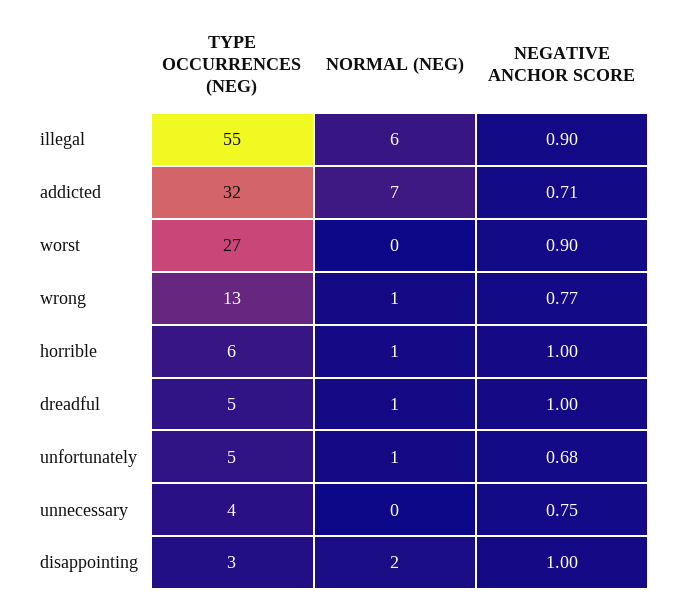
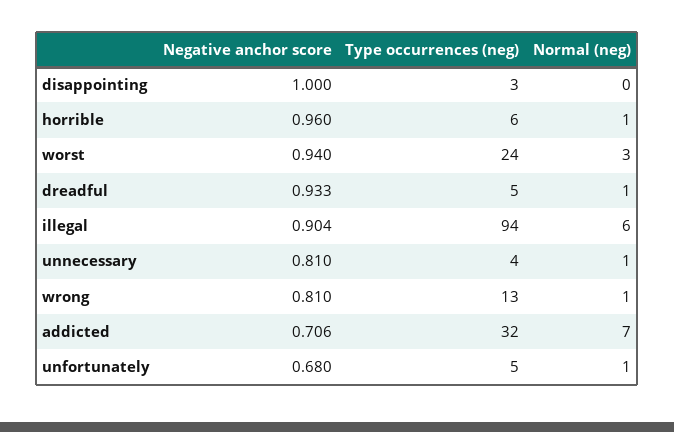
TYPE OCCURRENCES (NEG), illegal: 55 -> 94
TYPE OCCURRENCES (NEG), worst: 27 -> 24
NORMAL (NEG), worst: 0 -> 3
NEGATIVE ANCHOR SCORE, worst: 0.9 -> 0.94
NEGATIVE ANCHOR SCORE, wrong: 0.77 -> 0.81
NEGATIVE ANCHOR SCORE, horrible: 1 -> 0.96
NEGATIVE ANCHOR SCORE, dreadful: 1 -> 0.933
NORMAL (NEG), unnecessary: 0 -> 1
NEGATIVE ANCHOR SCORE, unnecessary: 0.75 -> 0.81
NORMAL (NEG), disappointing: 2 -> 0

